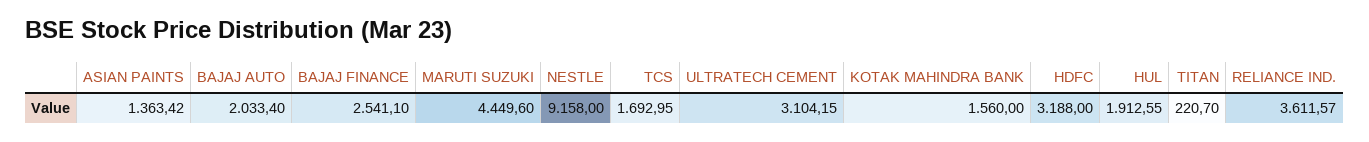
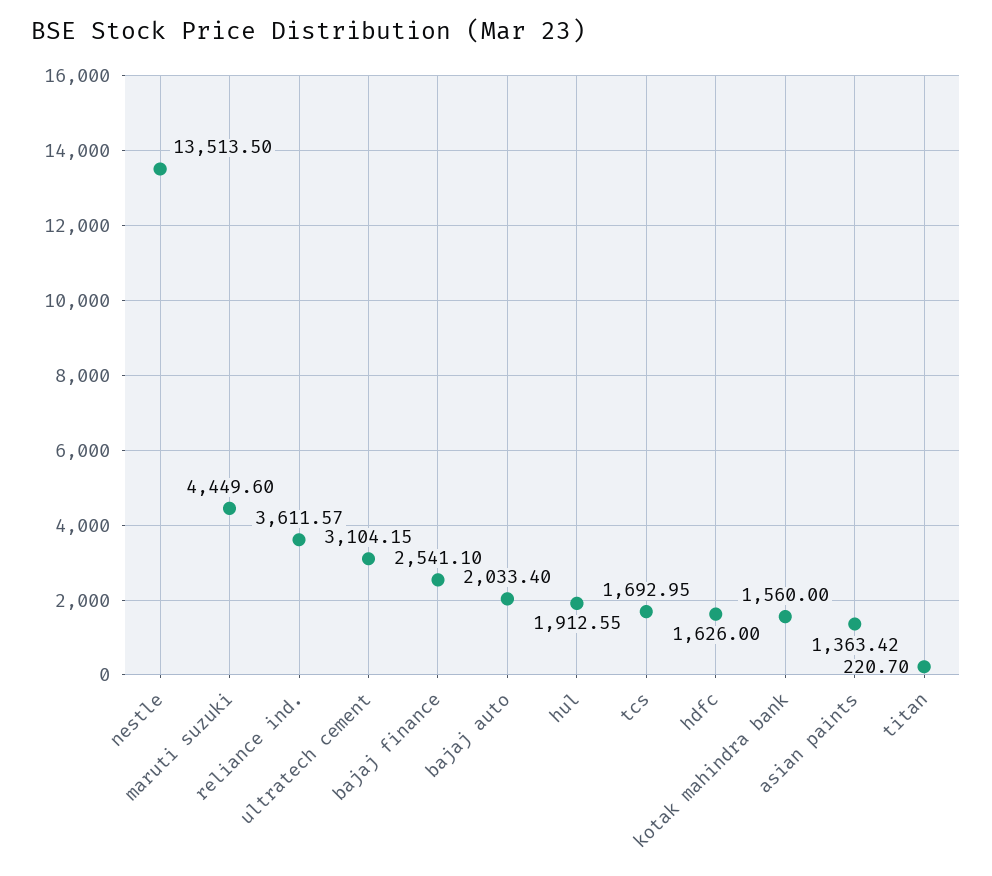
NESTLE: 9158 -> 13513.5
HDFC: 3188 -> 1626

